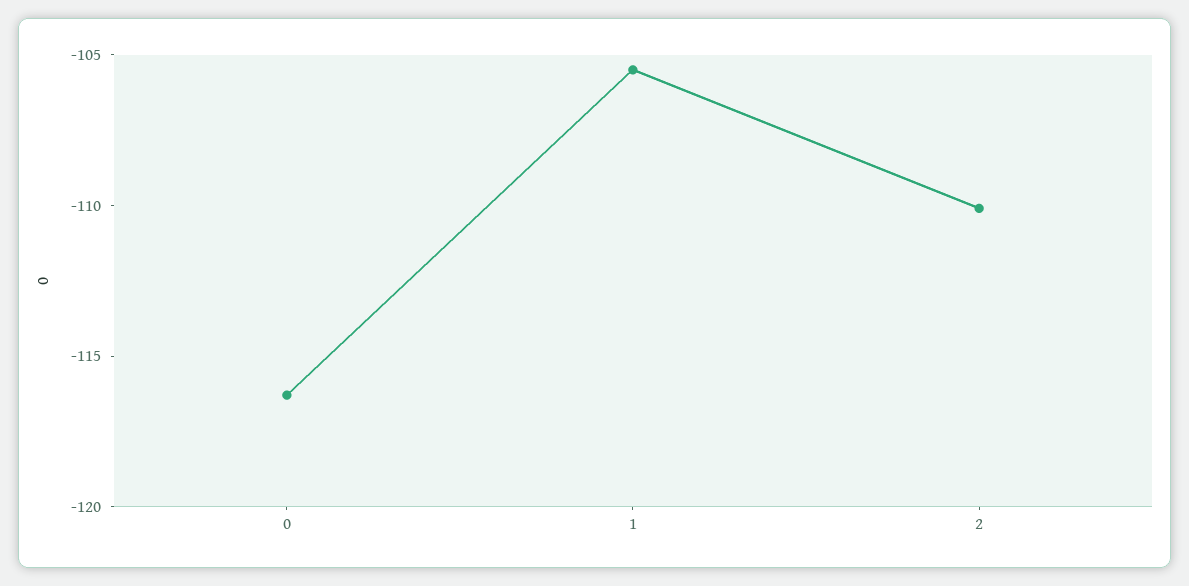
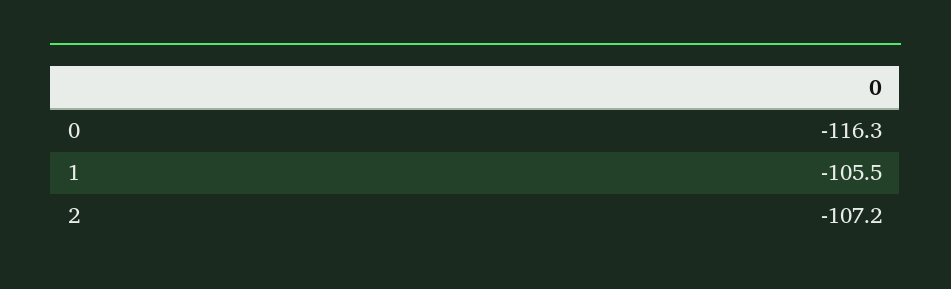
2: -110 -> -107.2

